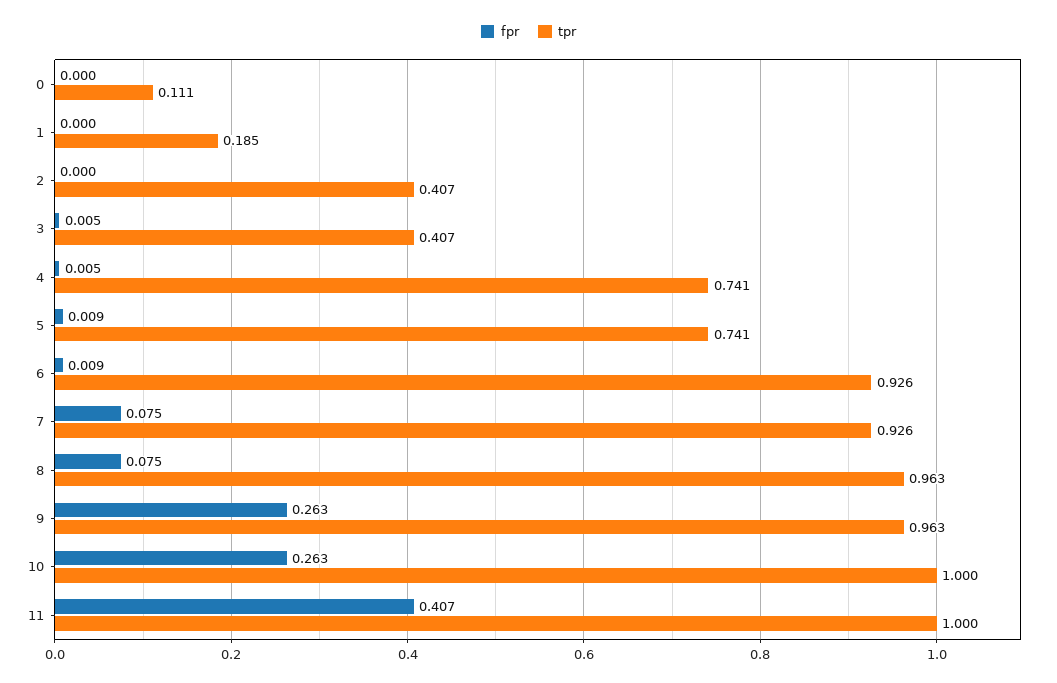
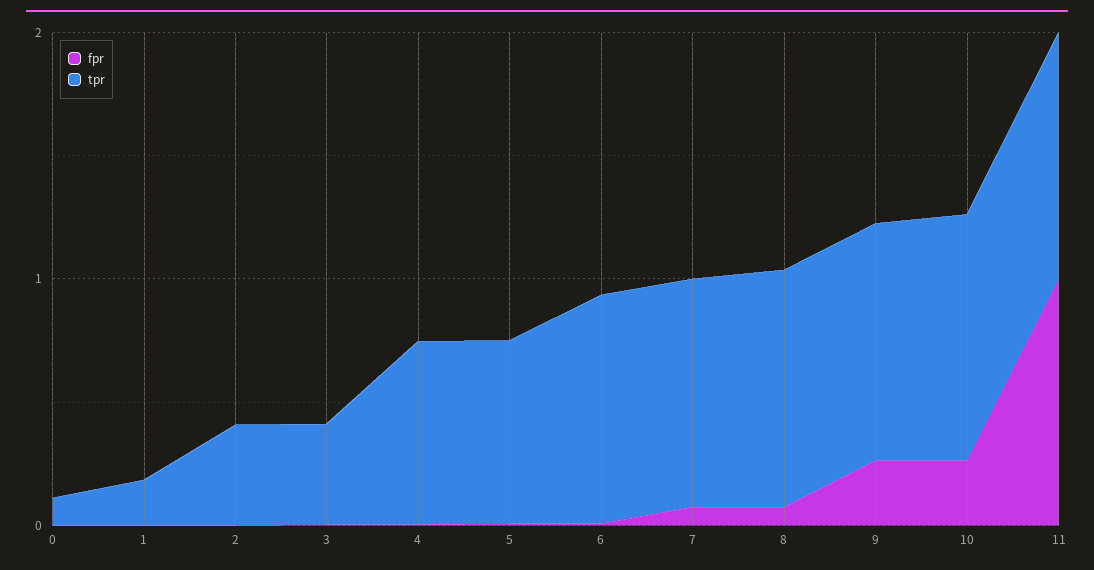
fpr, 11: 0.407 -> 1

